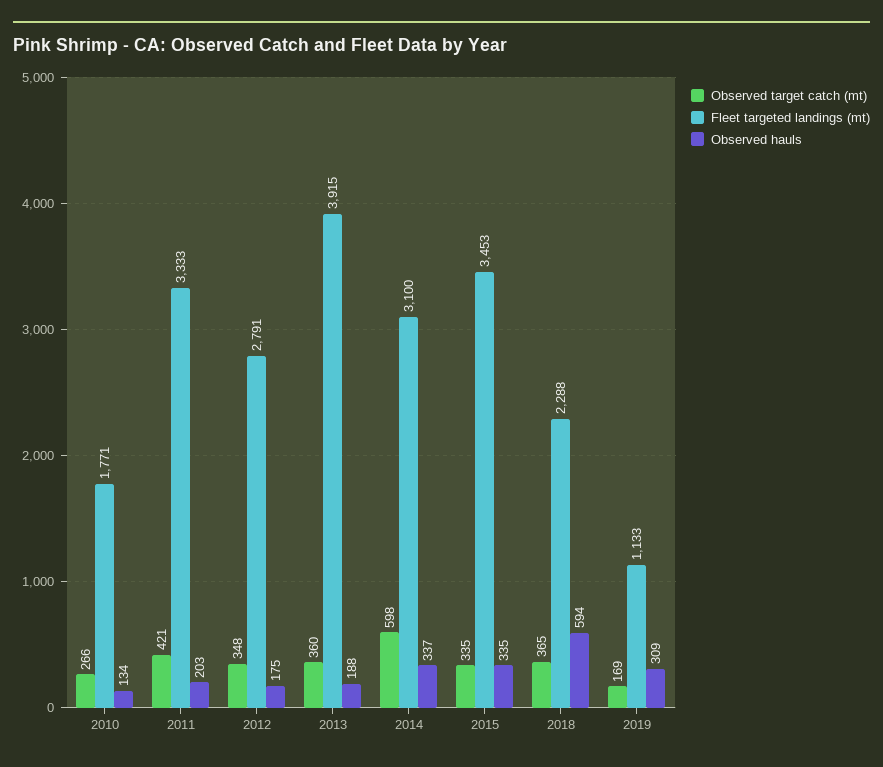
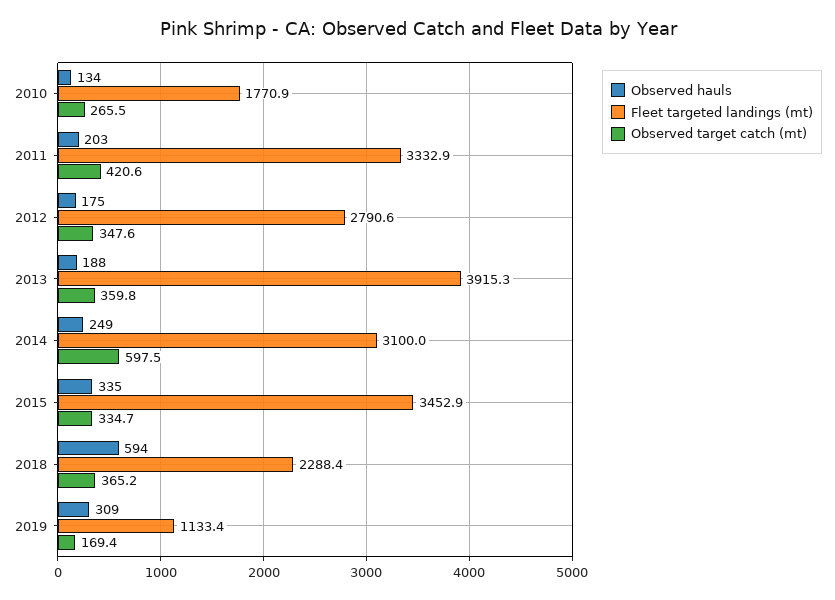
Observed hauls, 2014: 337 -> 249

